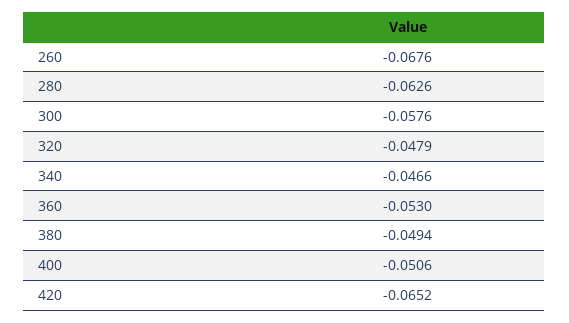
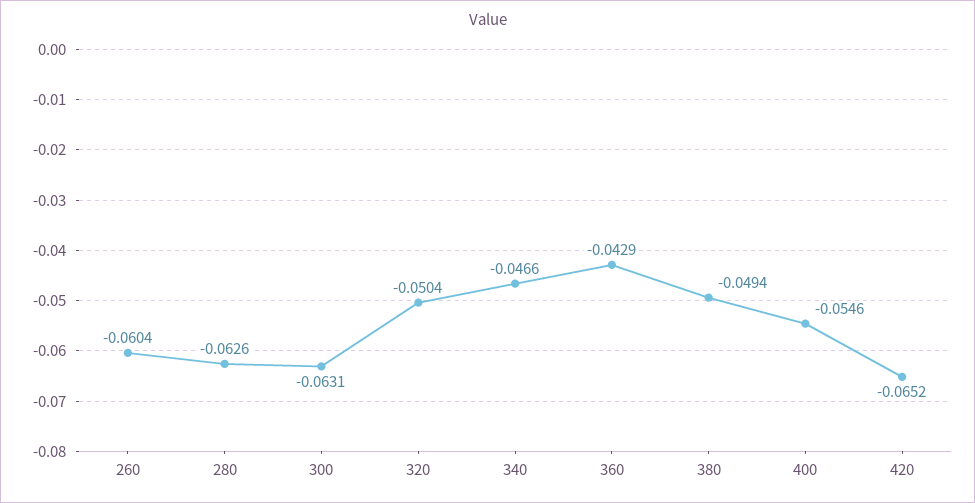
260: -0.0676 -> -0.0604
300: -0.0576 -> -0.0631
320: -0.0479 -> -0.0504
360: -0.053 -> -0.0429
400: -0.0506 -> -0.0546

